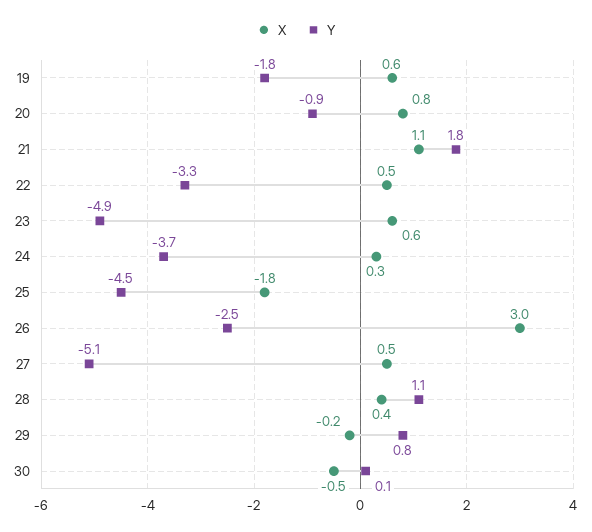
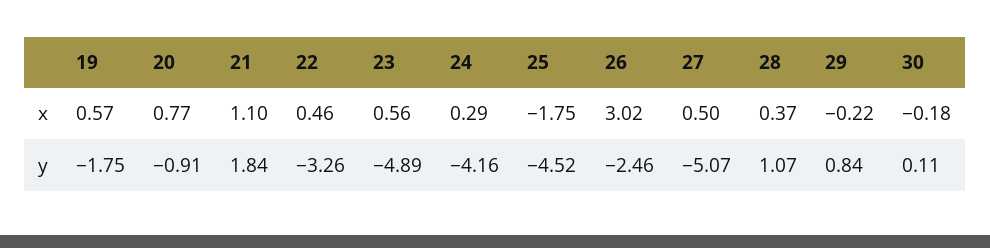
Y, 24: -3.7 -> -4.16
X, 30: -0.5 -> -0.18

